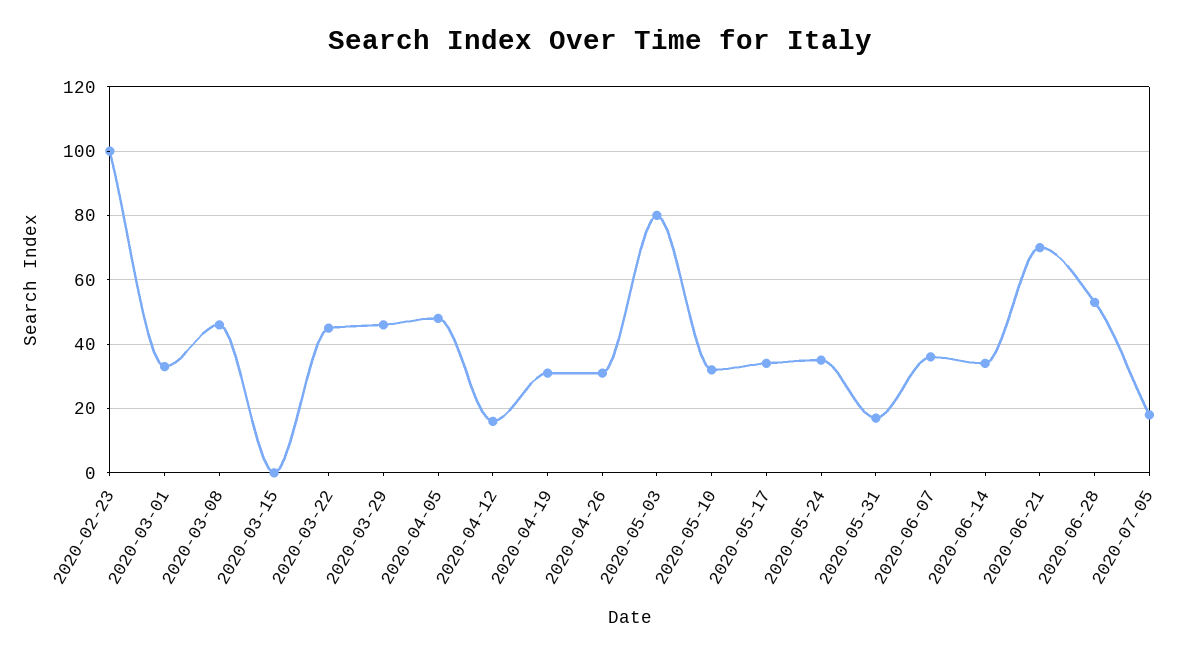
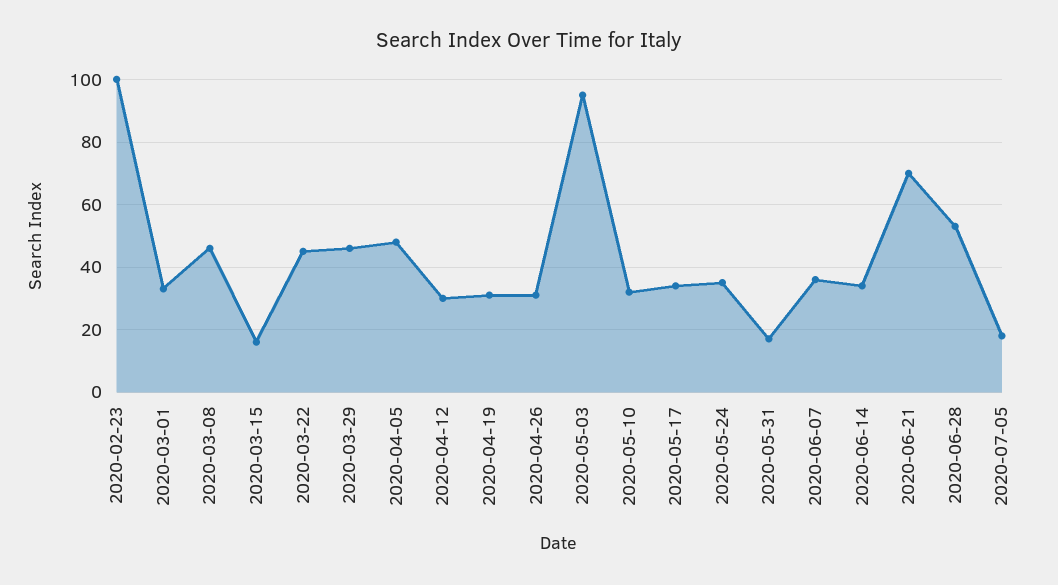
2020-03-15: 0 -> 15
2020-04-12: 15 -> 30
2020-05-03: 80 -> 95

